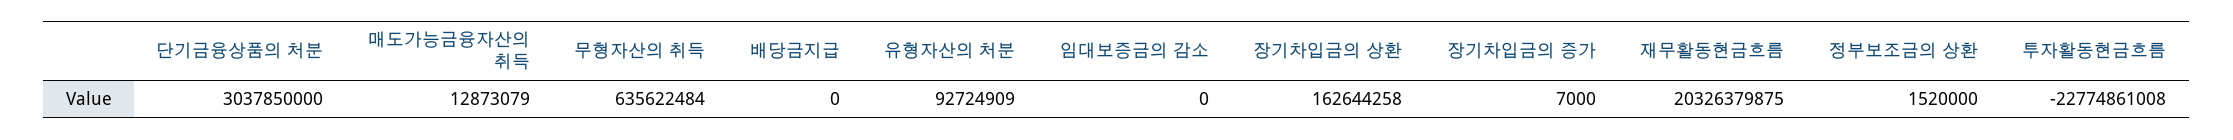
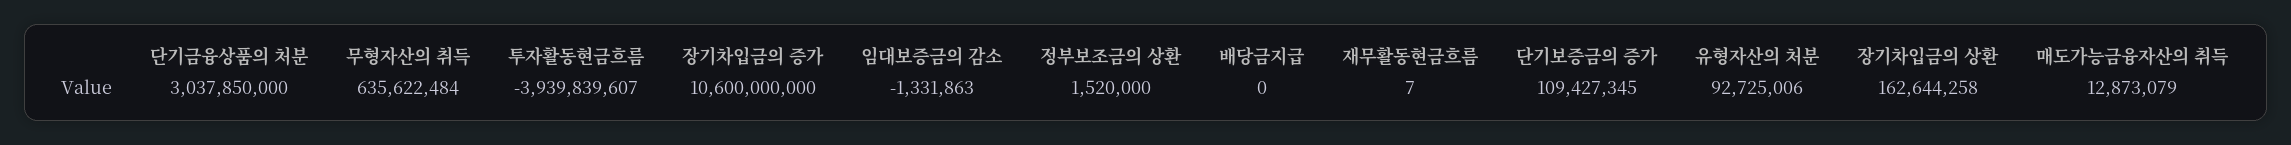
유형자산의 처분: 92724909 -> 92725006
임대보증금의 감소: 0 -> -1331863
장기차입금의 증가: 7000 -> 10600000000
재무활동현금흐름: 20326379875 -> 7
투자활동현금흐름: -22774861008 -> -3939839607
단기보증금의 증가: none -> 109427345

